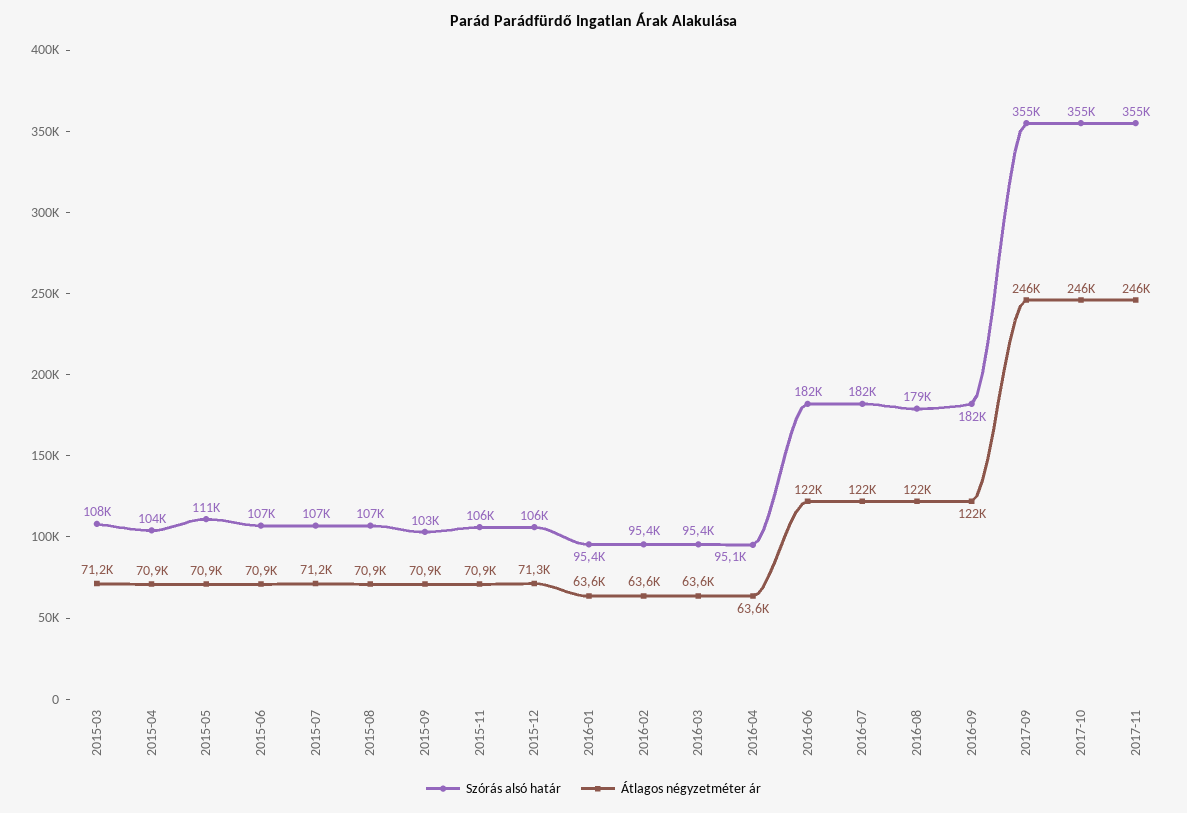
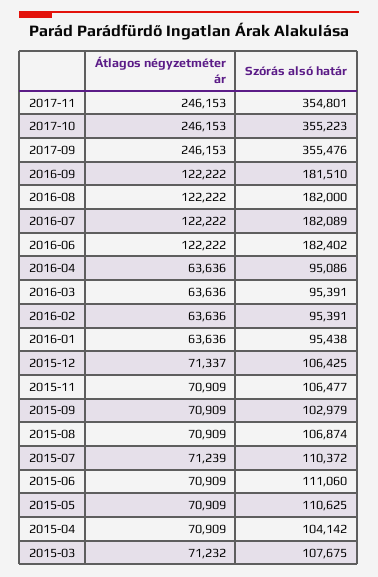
Szórás alsó határ, 2015-06: 107000 -> 111060
Szórás alsó határ, 2015-07: 107000 -> 110372
Szórás alsó határ, 2016-08: 179000 -> 182000

